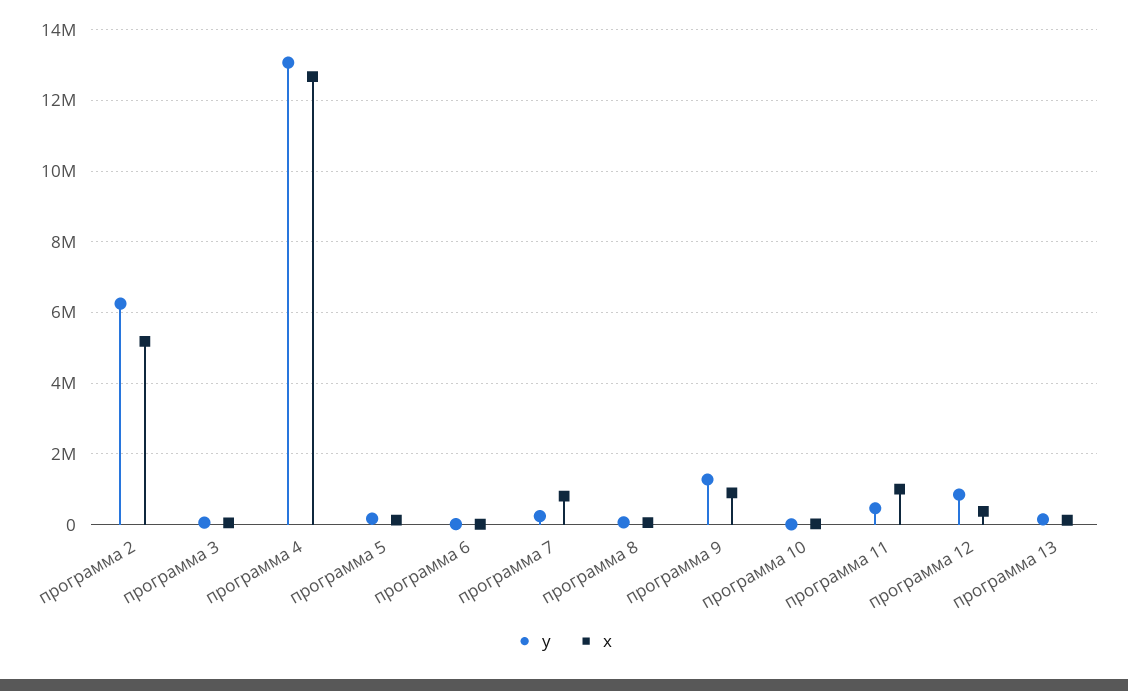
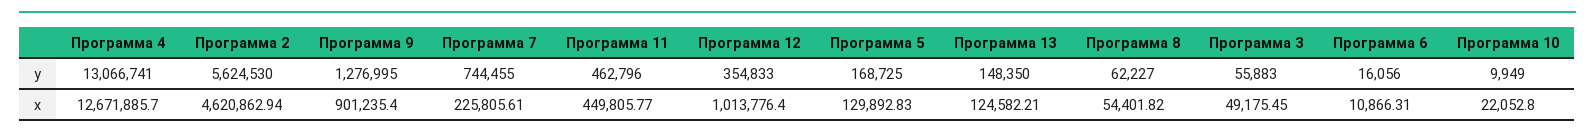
y, программа 2: 6200000 -> 5624530
x, программа 2: 5200000 -> 4620862.94
y, программа 7: 200000 -> 744455
x, программа 7: 800000 -> 225805.61
x, программа 11: 1000000 -> 449805.77
y, программа 12: 800000 -> 354833
x, программа 12: 400000 -> 1013776.4

